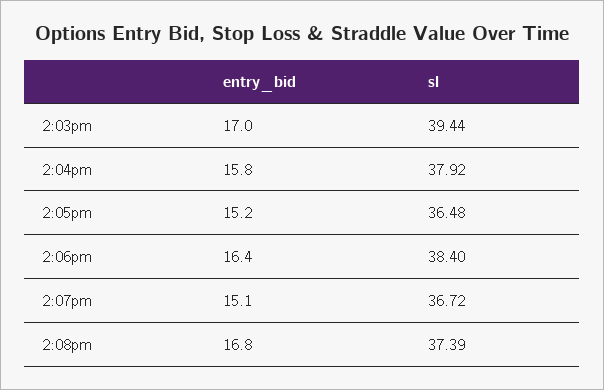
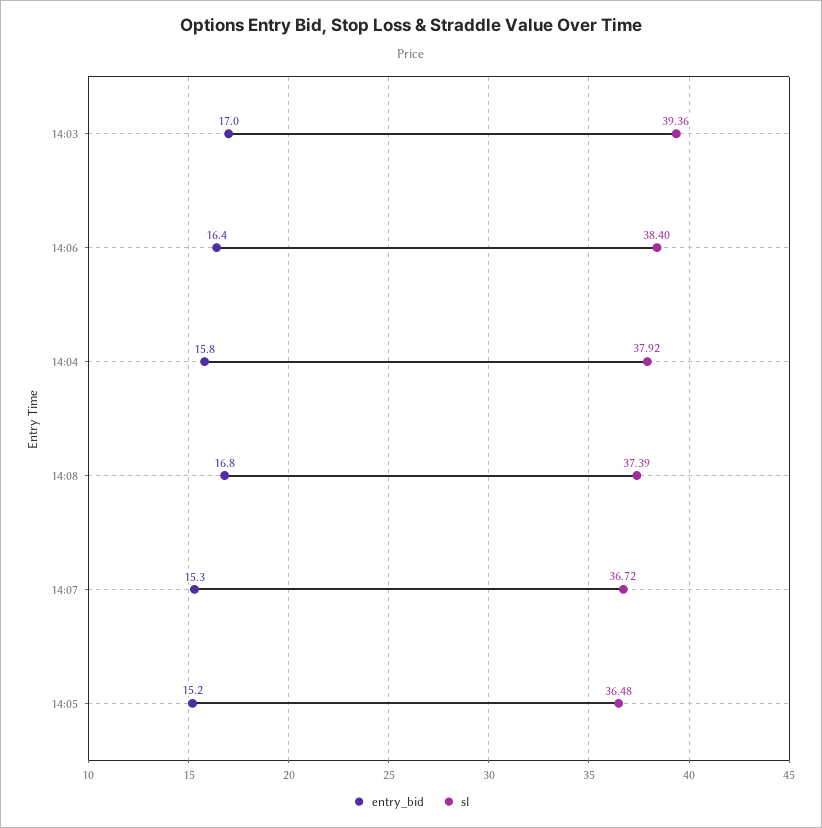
sl, 2:03pm: 39.44 -> 39.36
entry_bid, 2:07pm: 15.1 -> 15.3

